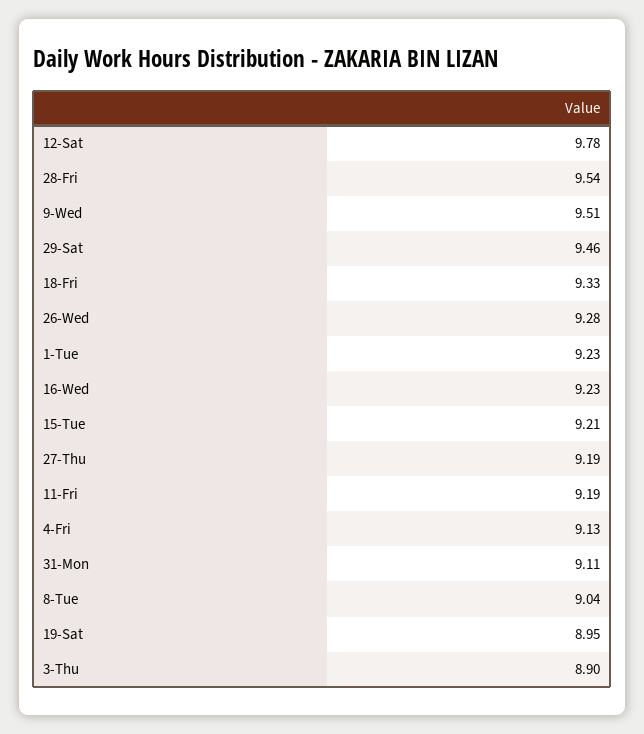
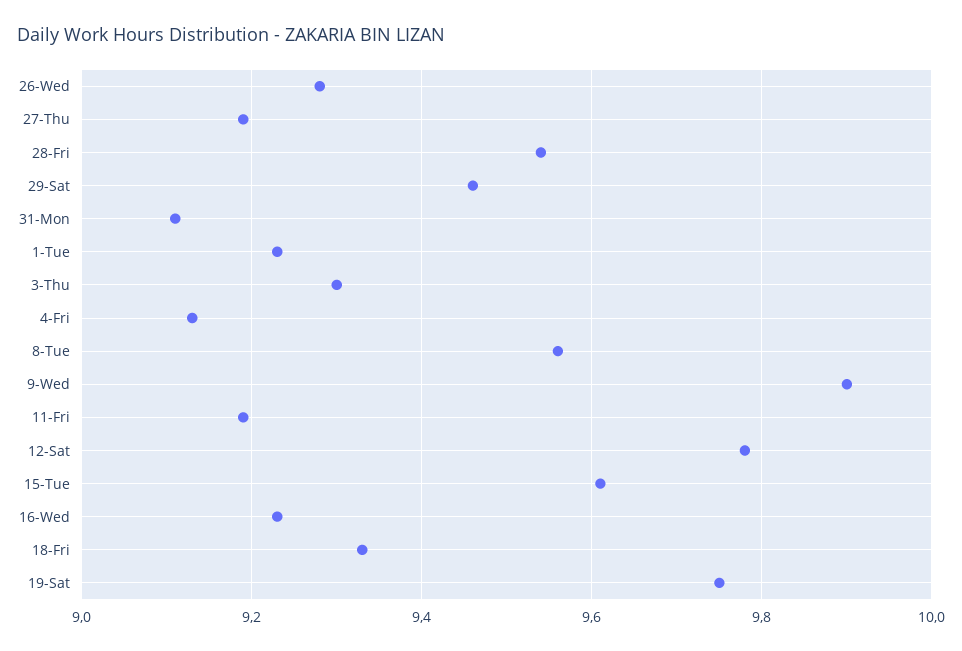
9-Wed: 9.51 -> 9.9
15-Tue: 9.21 -> 9.6
8-Tue: 9.04 -> 9.55
19-Sat: 8.95 -> 9.75
3-Thu: 8.9 -> 9.3

